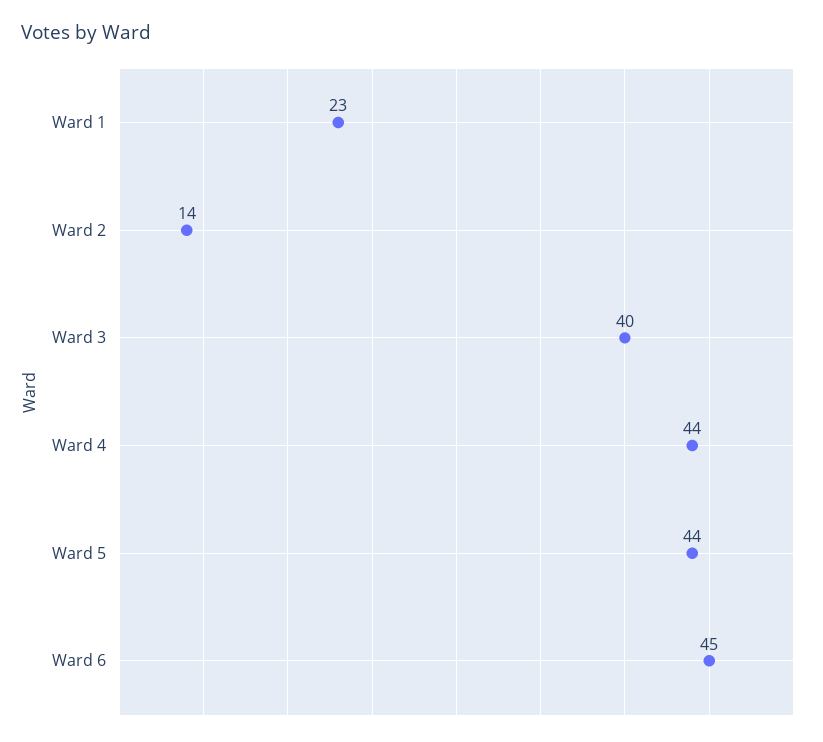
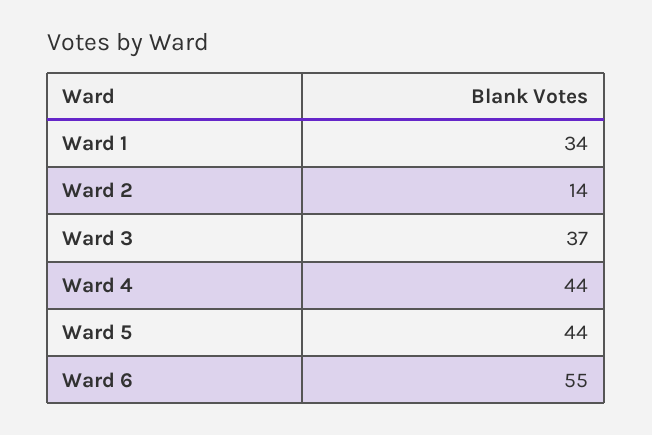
Ward 1: 23 -> 34
Ward 3: 40 -> 37
Ward 6: 45 -> 55

